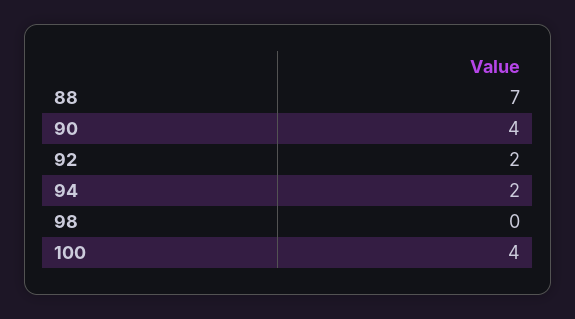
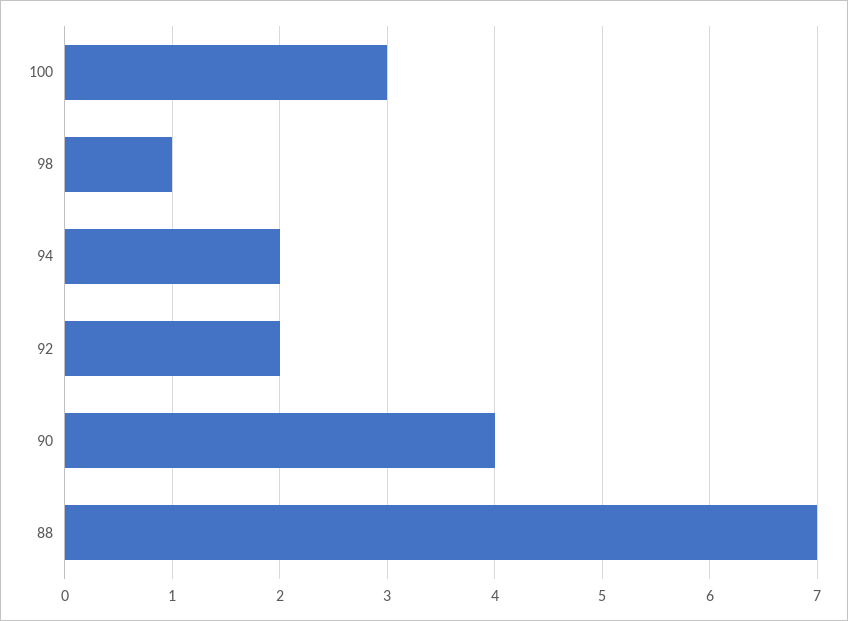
98: 0 -> 1
100: 4 -> 3

